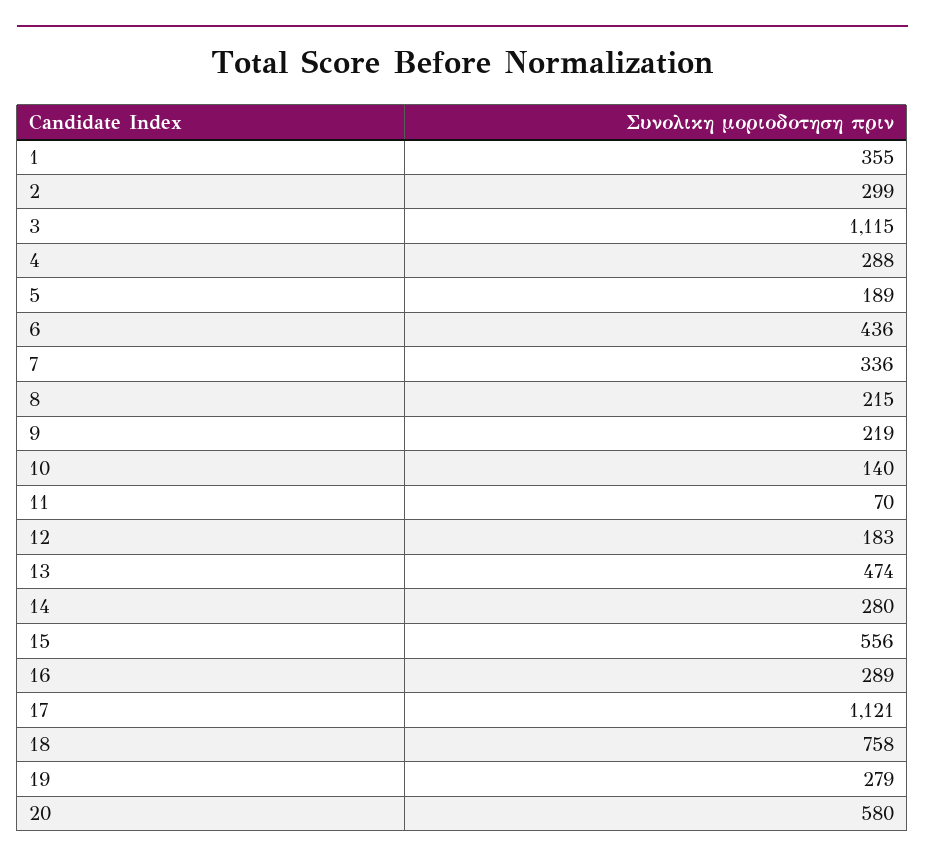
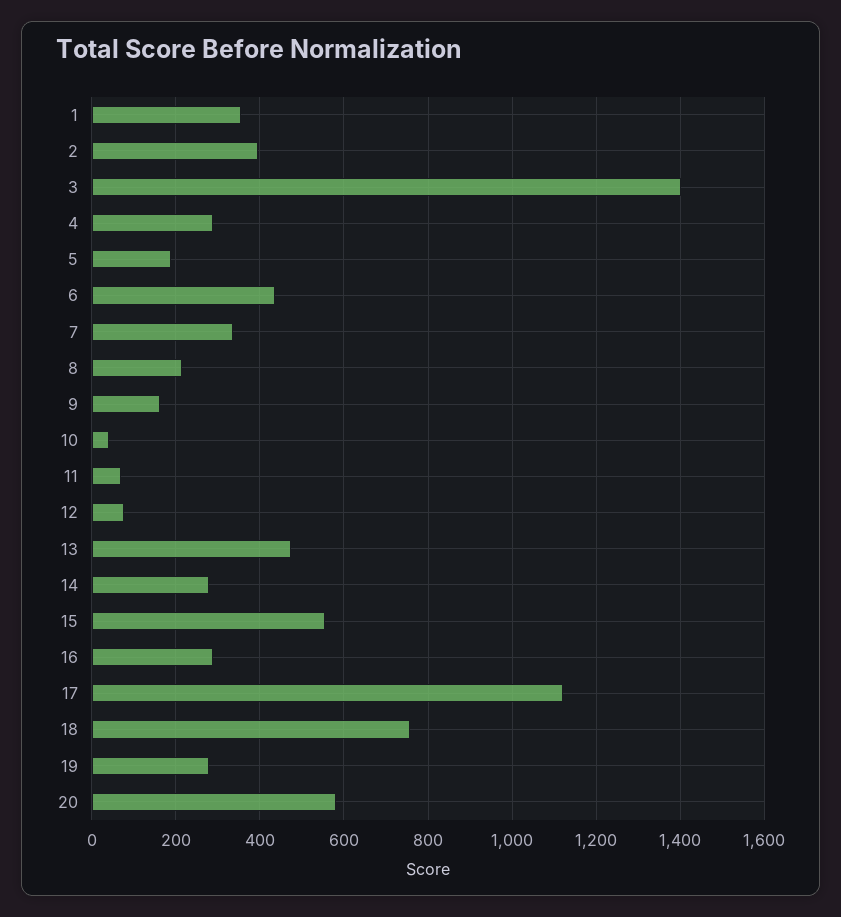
2: 299 -> 400
3: 1115 -> 1400
9: 219 -> 160
10: 140 -> 40
12: 183 -> 80

